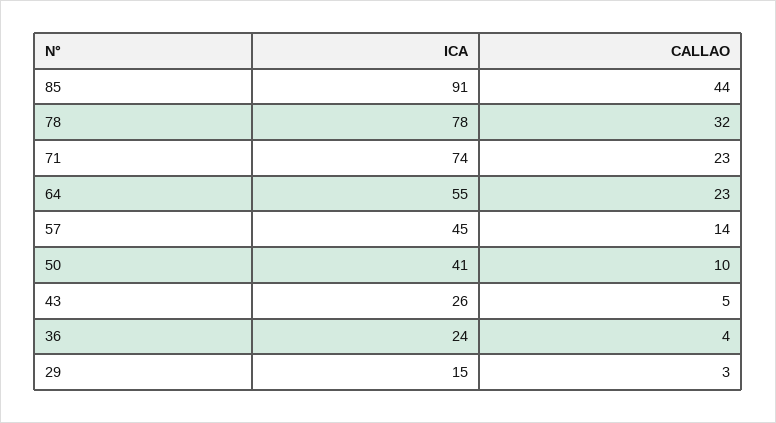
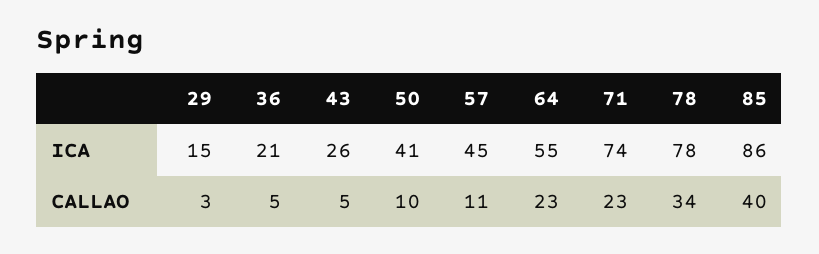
ICA, 85: 91 -> 86
CALLAO, 85: 44 -> 40
CALLAO, 78: 32 -> 34
CALLAO, 57: 14 -> 11
ICA, 36: 24 -> 21
CALLAO, 36: 4 -> 5

